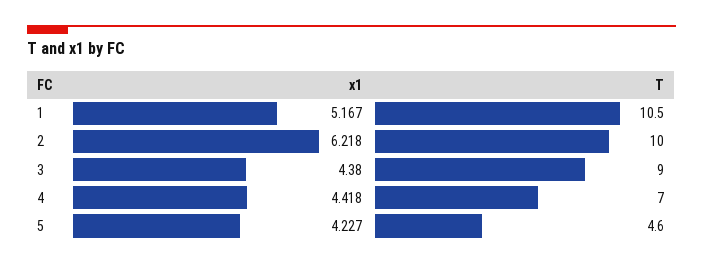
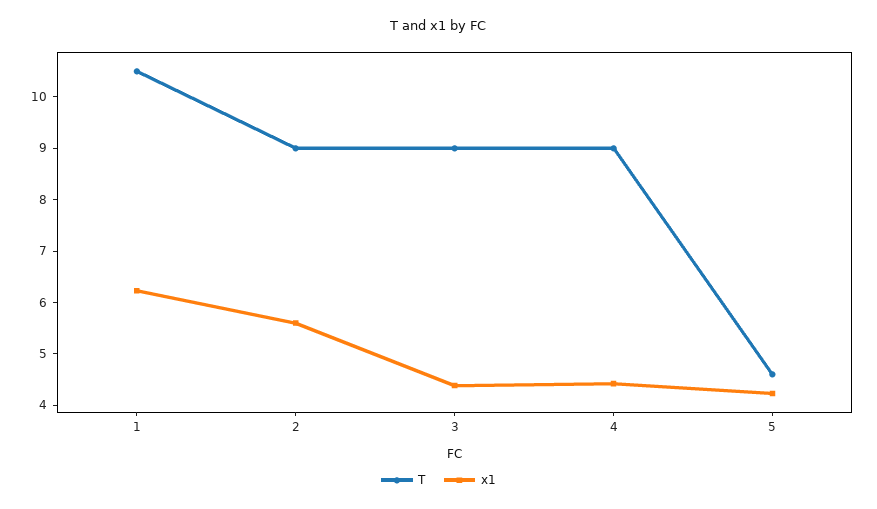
x1, 1: 5.167 -> 6.2
x1, 2: 6.218 -> 5.6
T, 2: 10 -> 9
T, 4: 7 -> 9

